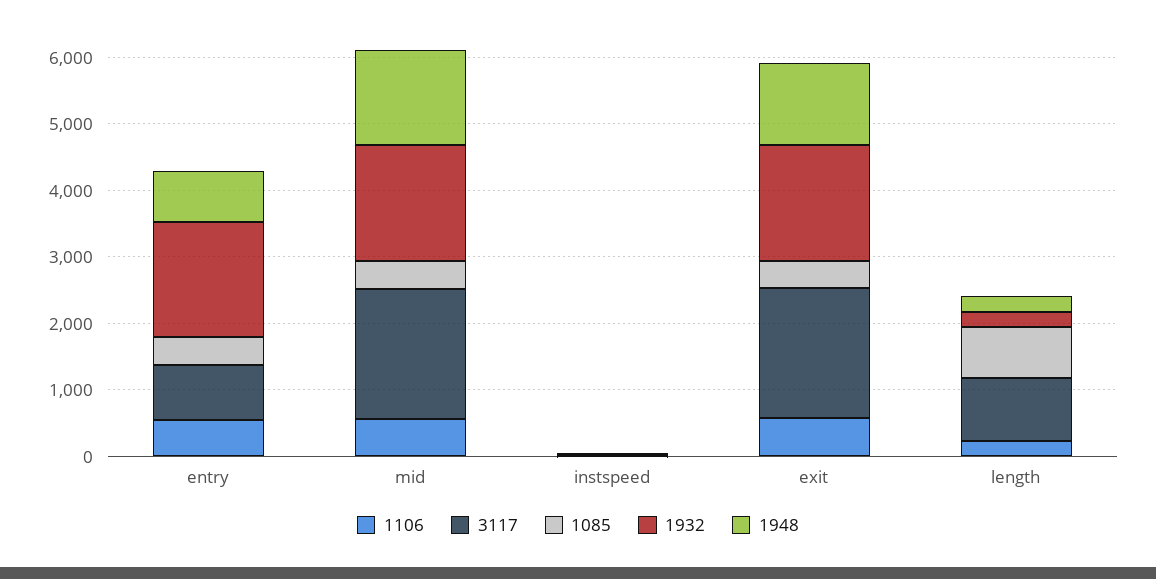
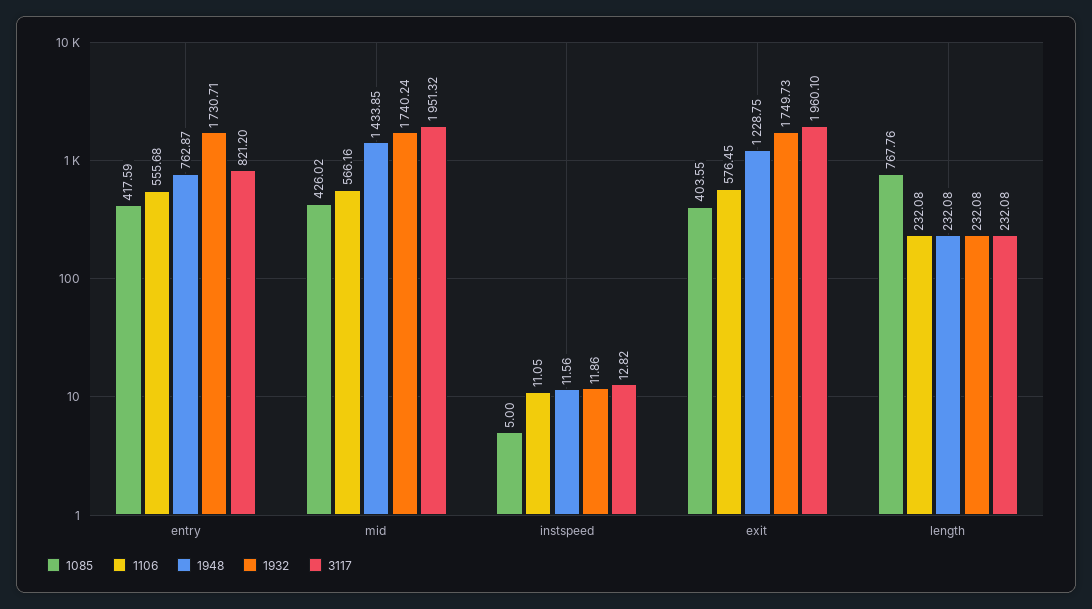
3117, length: 1000 -> 232.08

